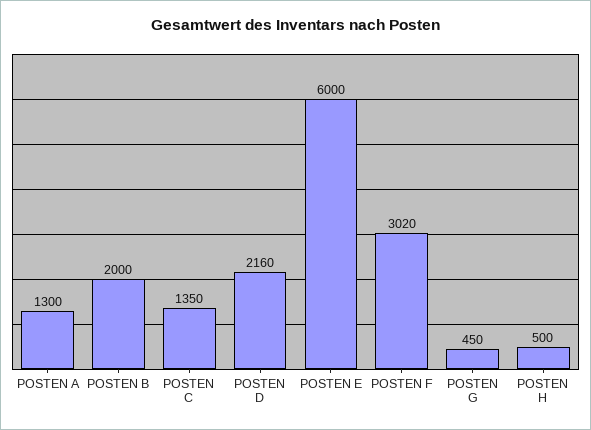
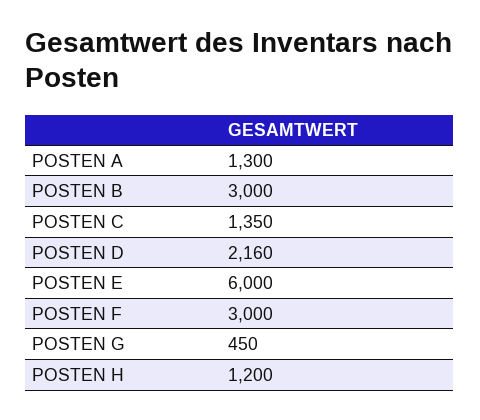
POSTEN B: 2000 -> 3000
POSTEN F: 3020 -> 3000
POSTEN H: 500 -> 1200

